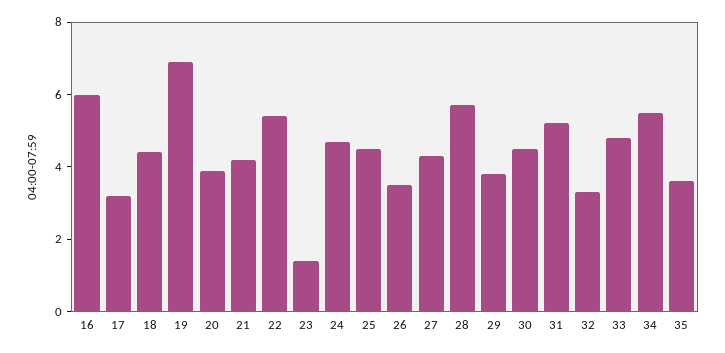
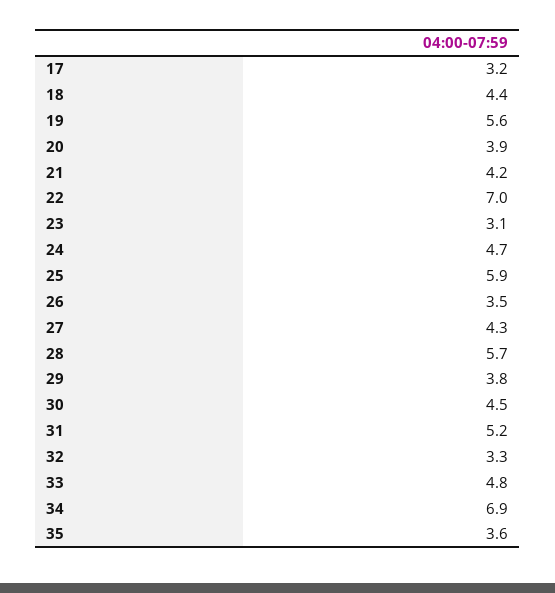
16: 6 -> none
19: 7 -> 5.6
22: 5.5 -> 7
23: 1.5 -> 3.1
25: 4.5 -> 5.9
34: 5.5 -> 6.9

